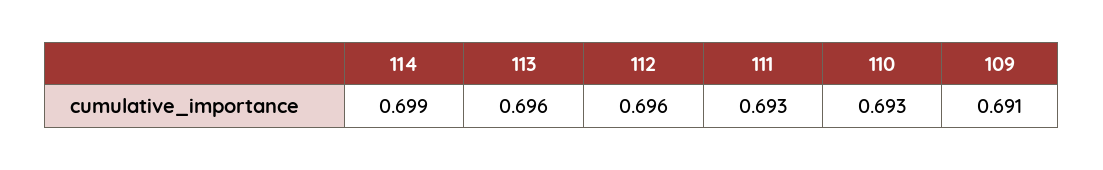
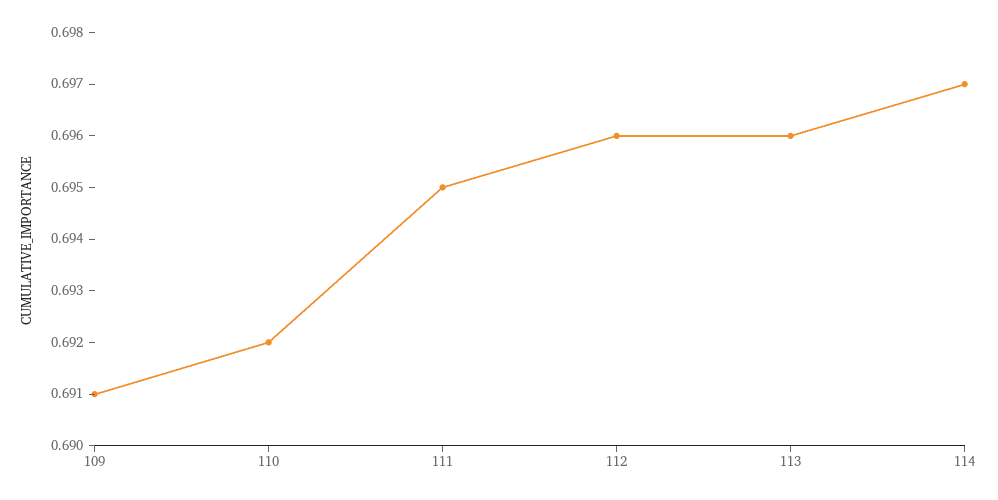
114: 0.699 -> 0.697
111: 0.693 -> 0.695
110: 0.693 -> 0.692

